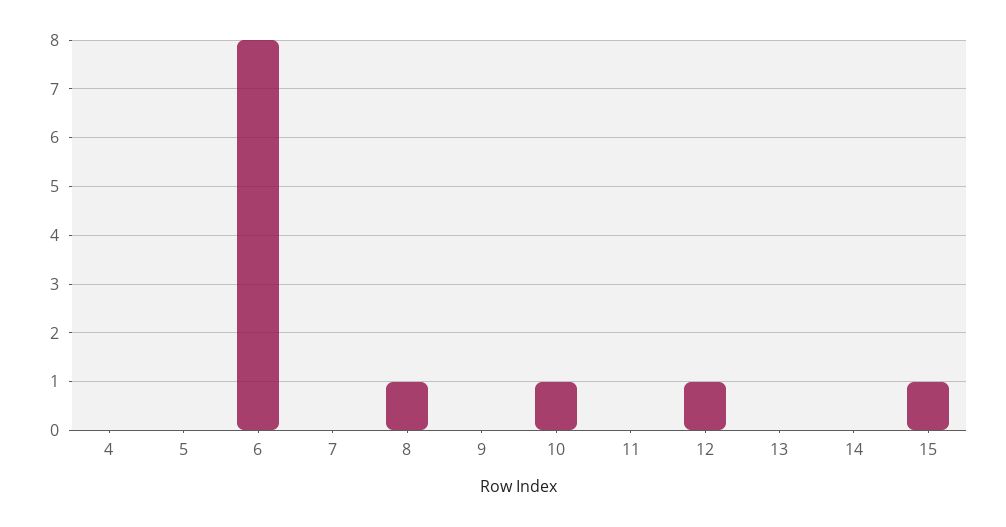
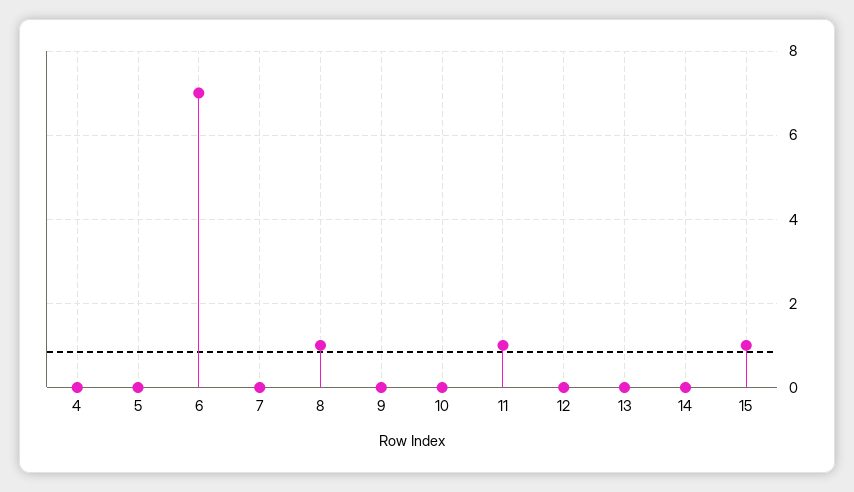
6: 8 -> 7
10: 1 -> 0
11: 0 -> 1
12: 1 -> 0

